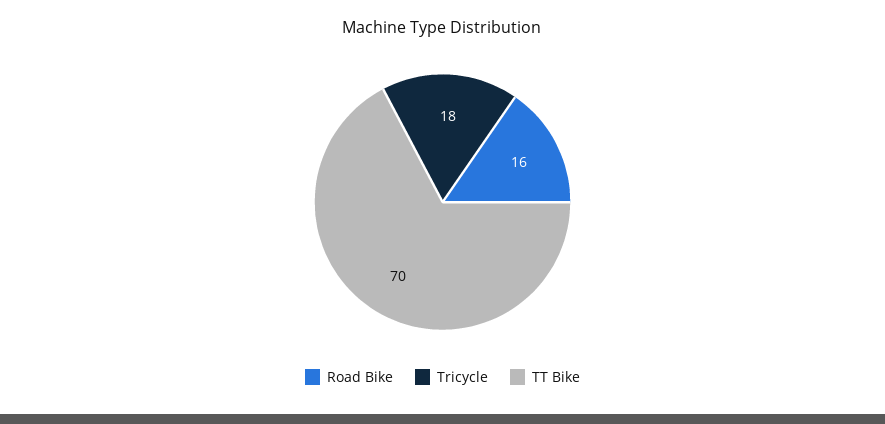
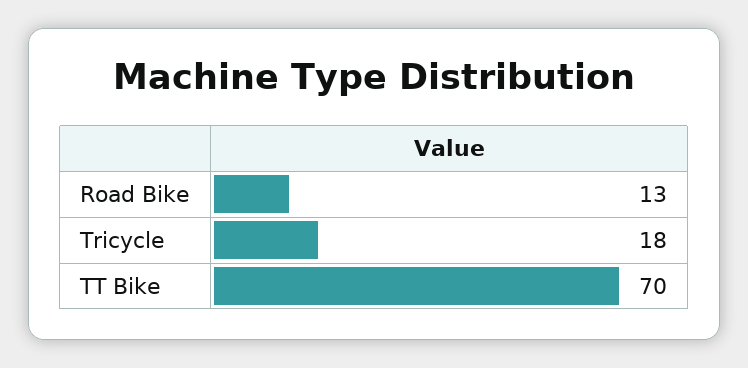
Road Bike: 16 -> 13

